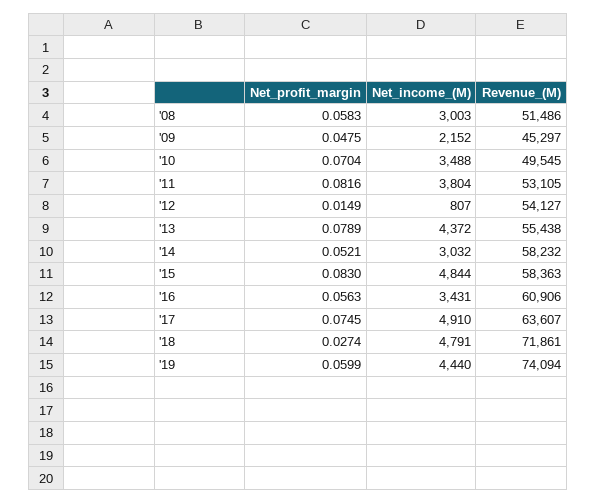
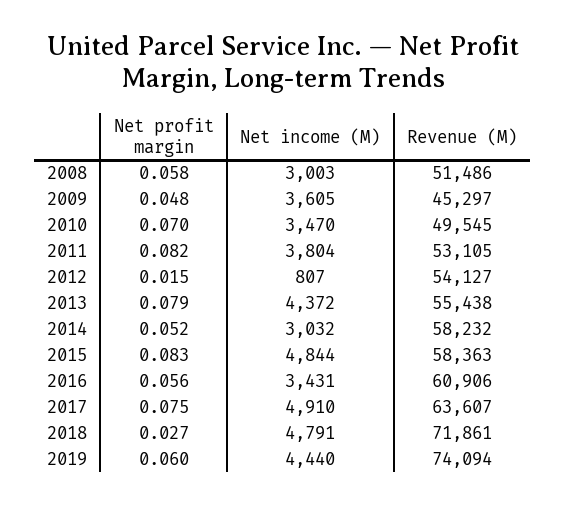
Net_income_(M), '09: 2152 -> 3605
Net_income_(M), '10: 3488 -> 3470

